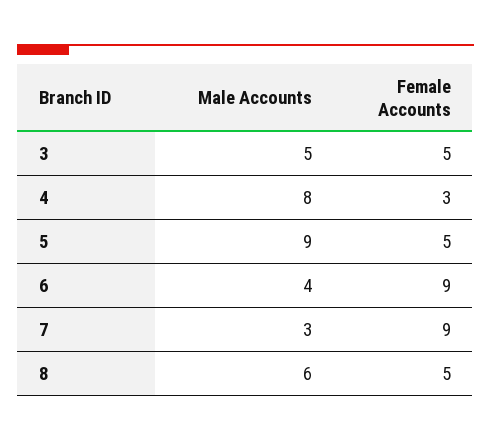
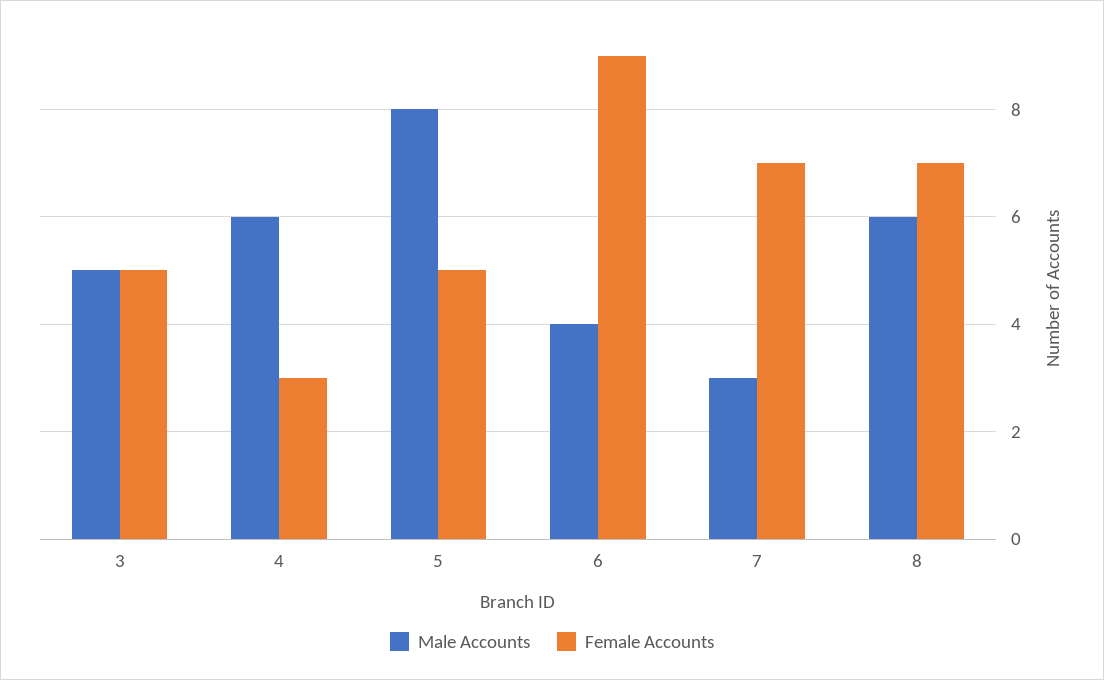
Male Accounts, 4: 8 -> 6
Male Accounts, 5: 9 -> 8
Female Accounts, 7: 9 -> 7
Female Accounts, 8: 5 -> 7

